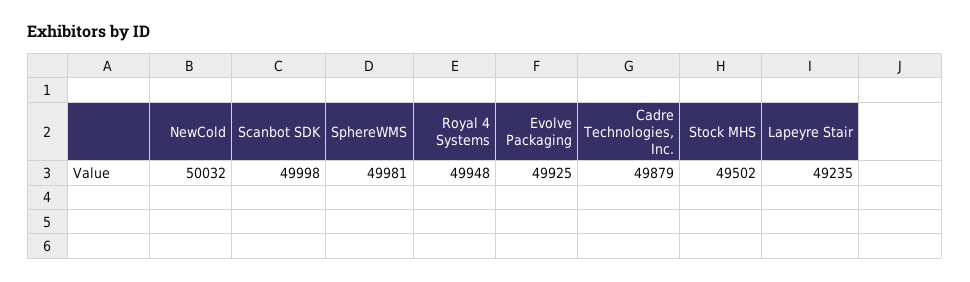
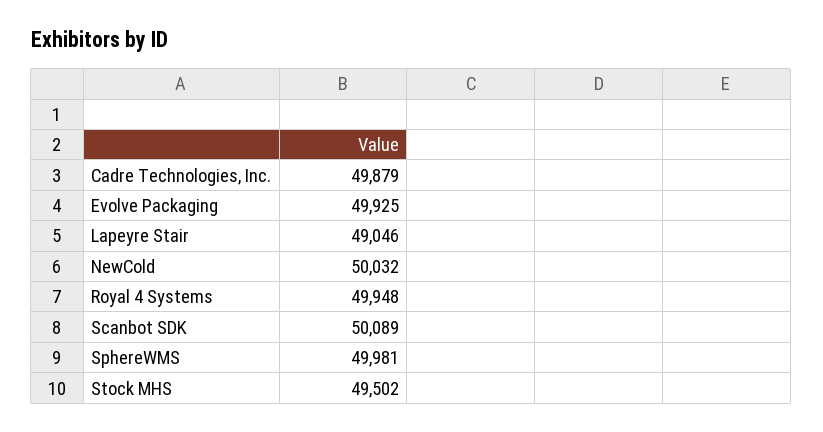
Scanbot SDK: 49998 -> 50089
Lapeyre Stair: 49235 -> 49046

